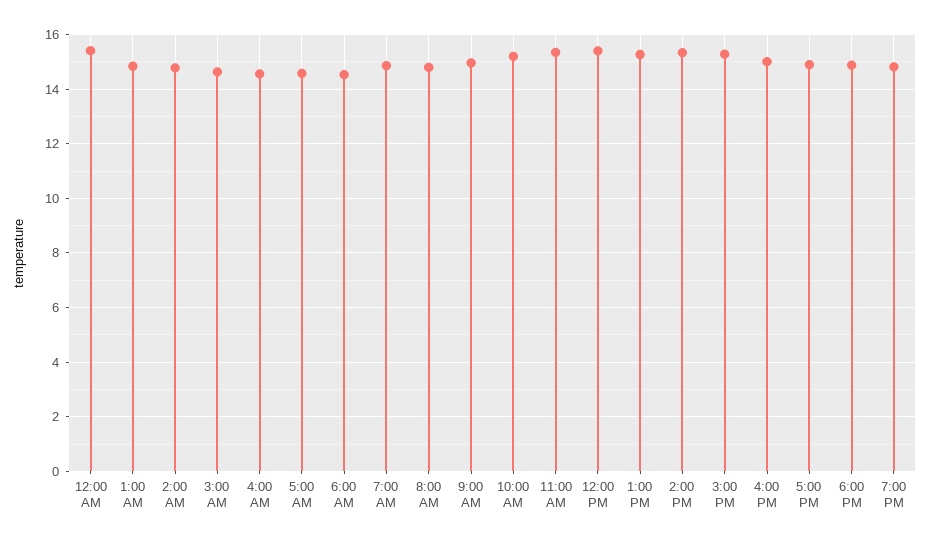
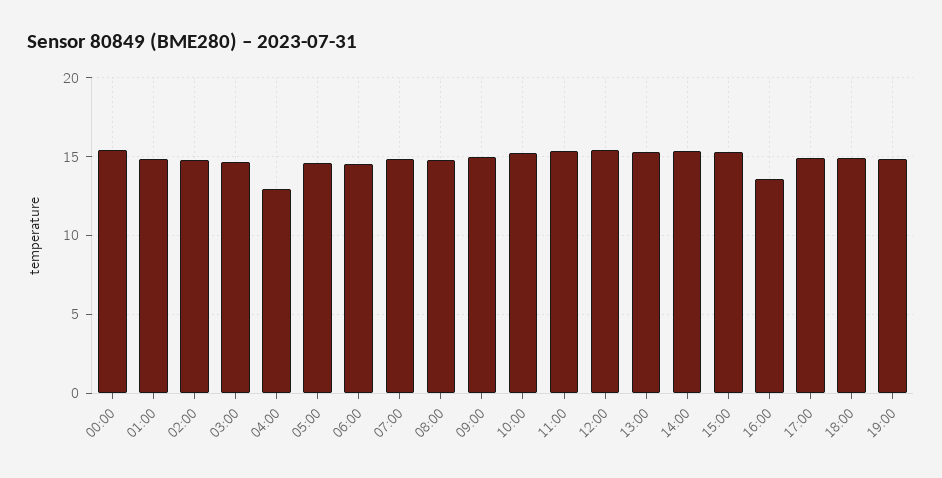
4:00 AM: 14.5 -> 13
4:00 PM: 15 -> 13.5

